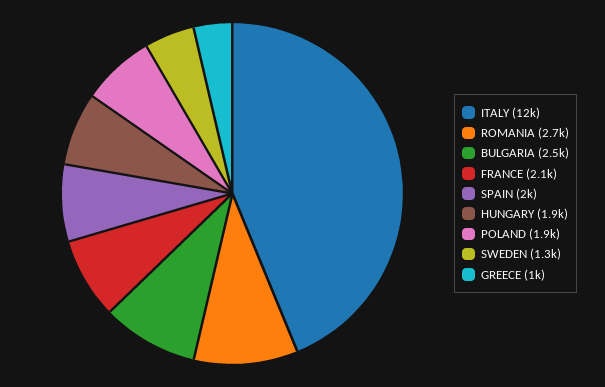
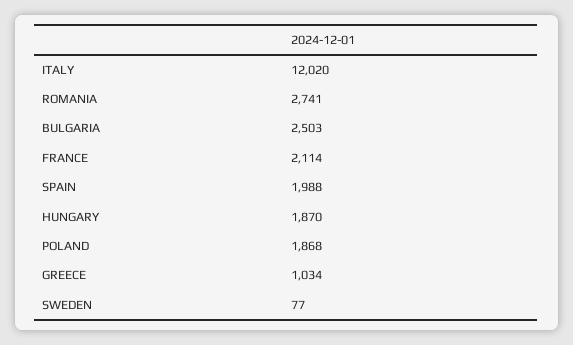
SWEDEN: 1300 -> 77

